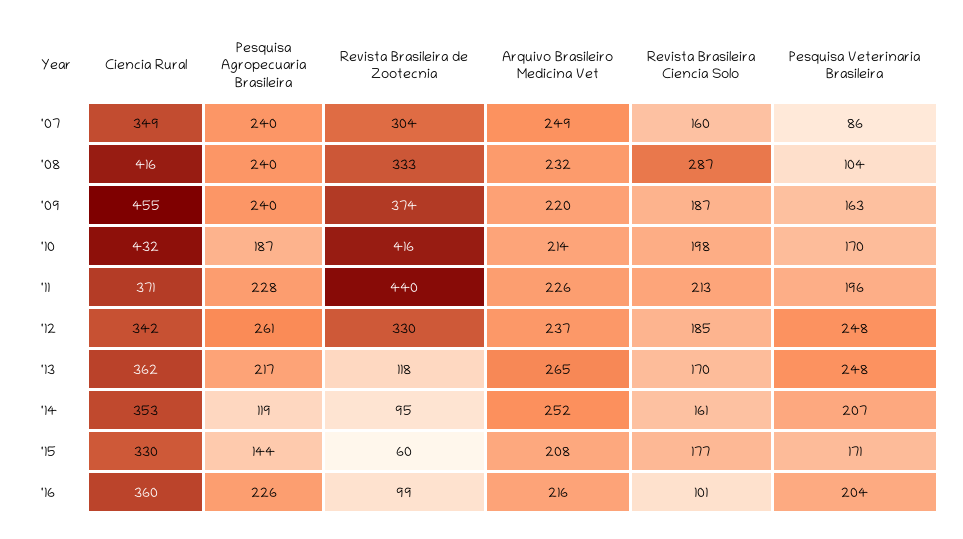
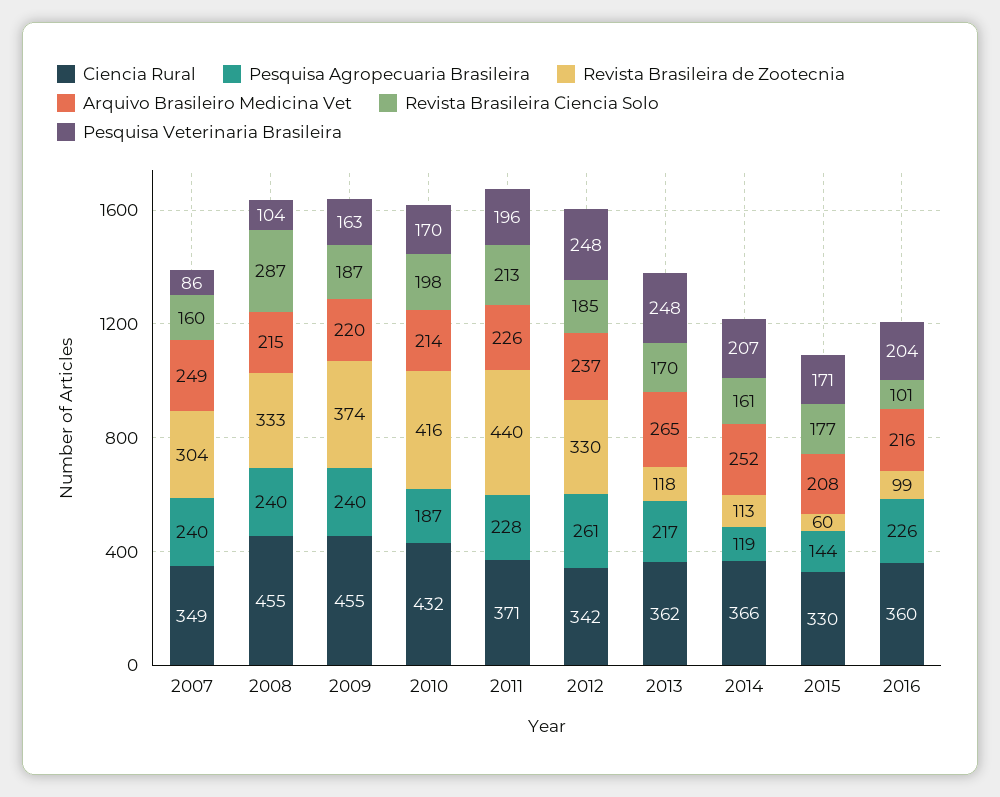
Ciencia Rural, '08: 416 -> 455
Arquivo Brasileiro Medicina Vet, '08: 232 -> 215
Ciencia Rural, '14: 353 -> 366
Revista Brasileira de Zootecnia, '14: 95 -> 113

